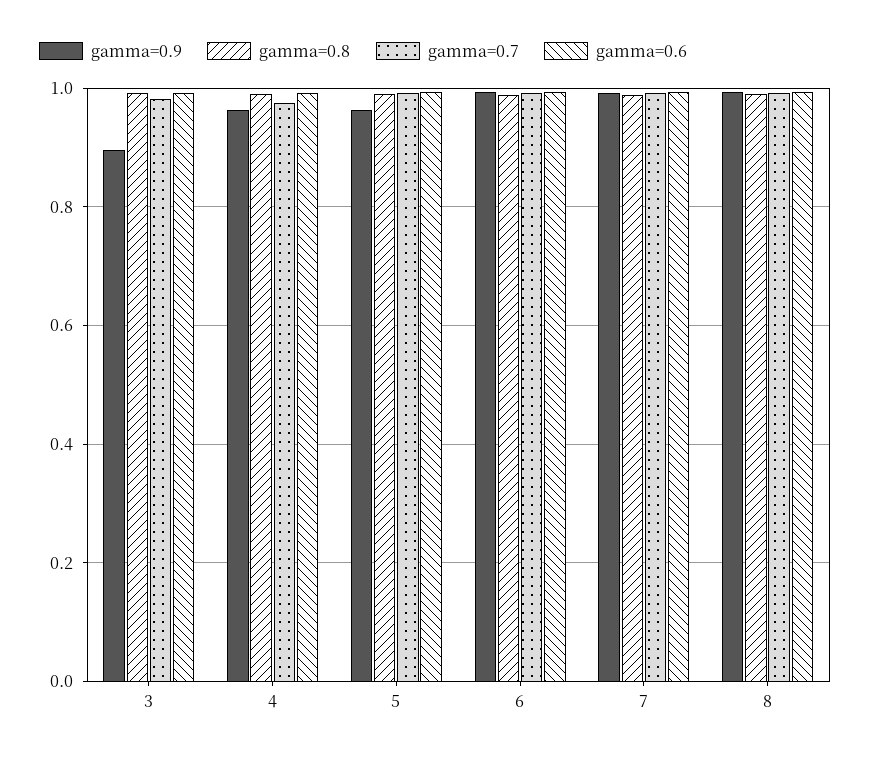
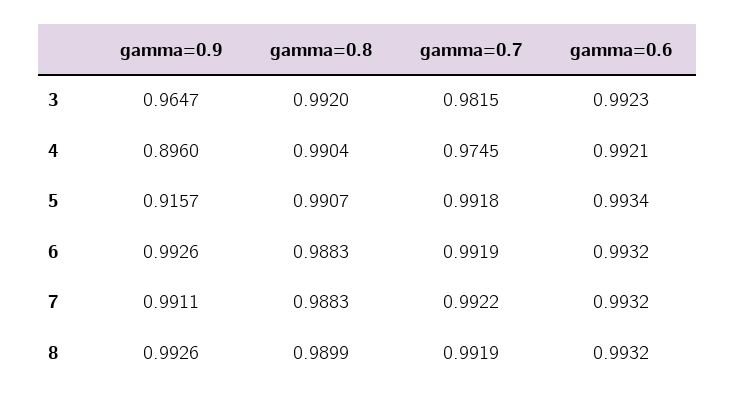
gamma=0.9, 3: 0.9 -> 0.9647
gamma=0.9, 4: 0.96 -> 0.896
gamma=0.9, 5: 0.96 -> 0.9157

